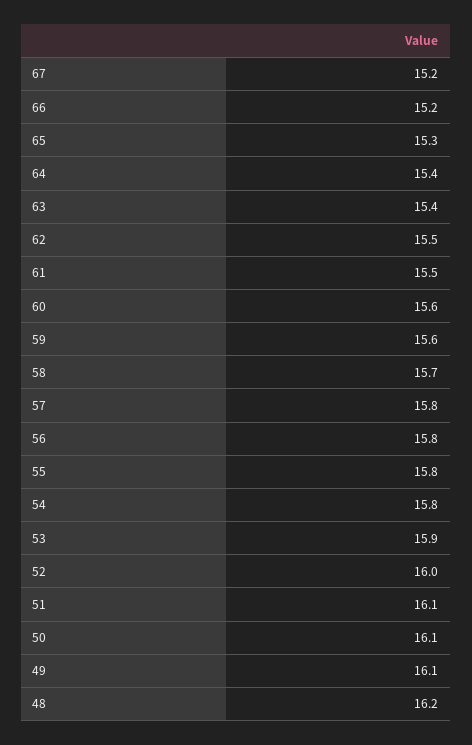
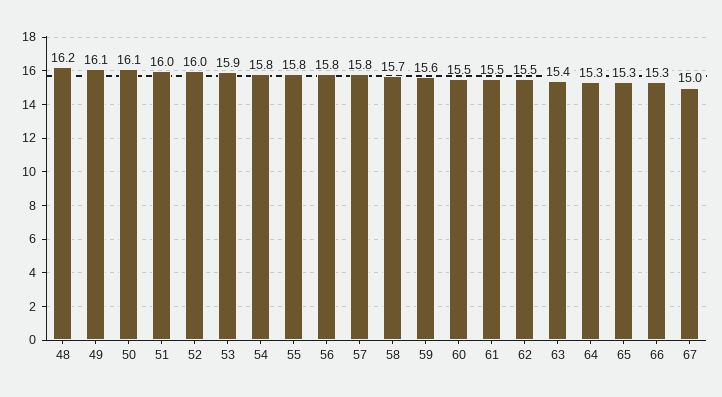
67: 15.2 -> 15
66: 15.2 -> 15.3
64: 15.4 -> 15.3
60: 15.6 -> 15.5
51: 16.1 -> 16

